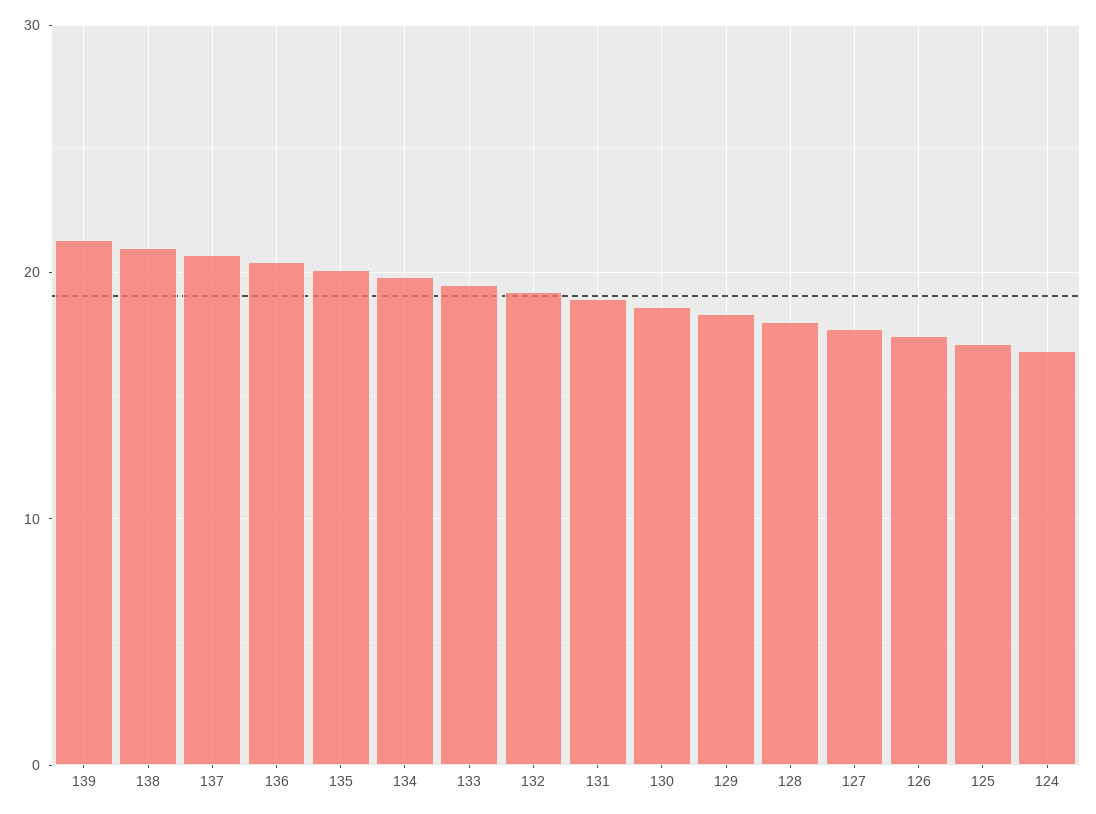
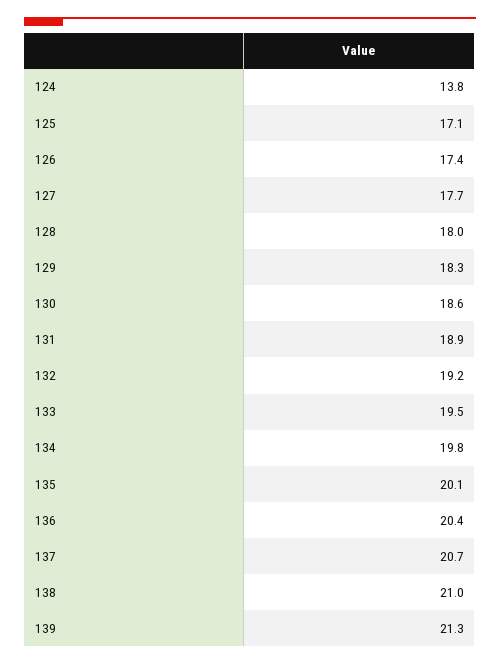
124: 17 -> 13.8

